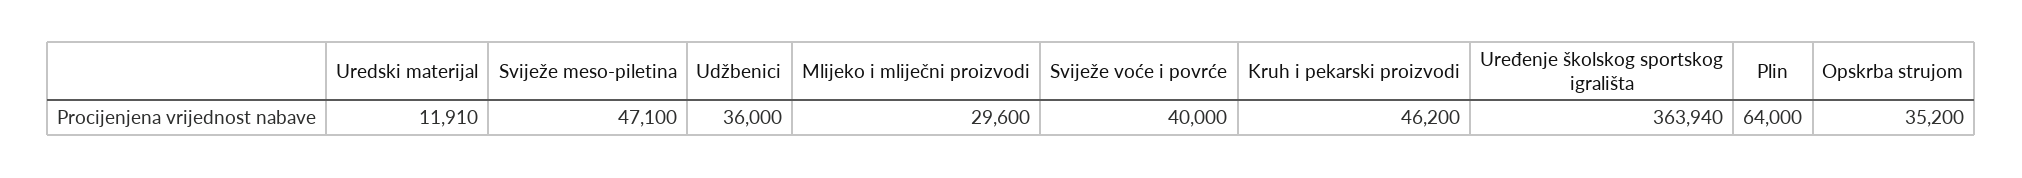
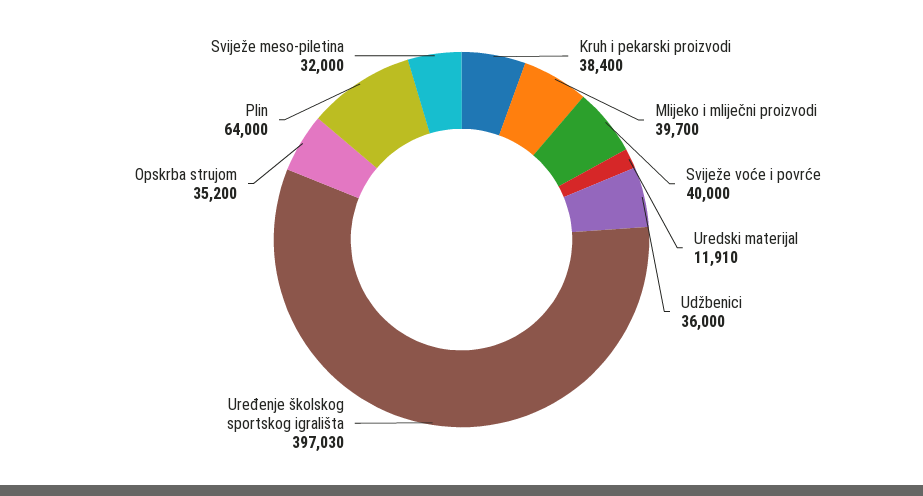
Sviježe meso-piletina: 47100 -> 32000
Mlijeko i mliječni proizvodi: 29600 -> 39700
Kruh i pekarski proizvodi: 46200 -> 38400
Uređenje školskog sportskog igrališta: 363940 -> 397030

